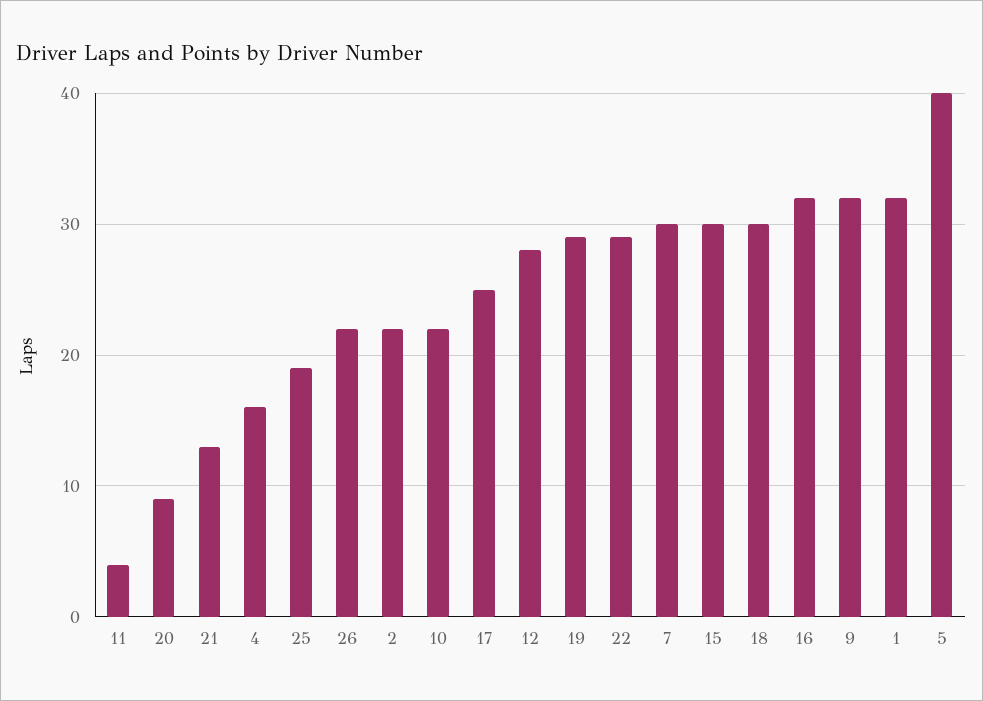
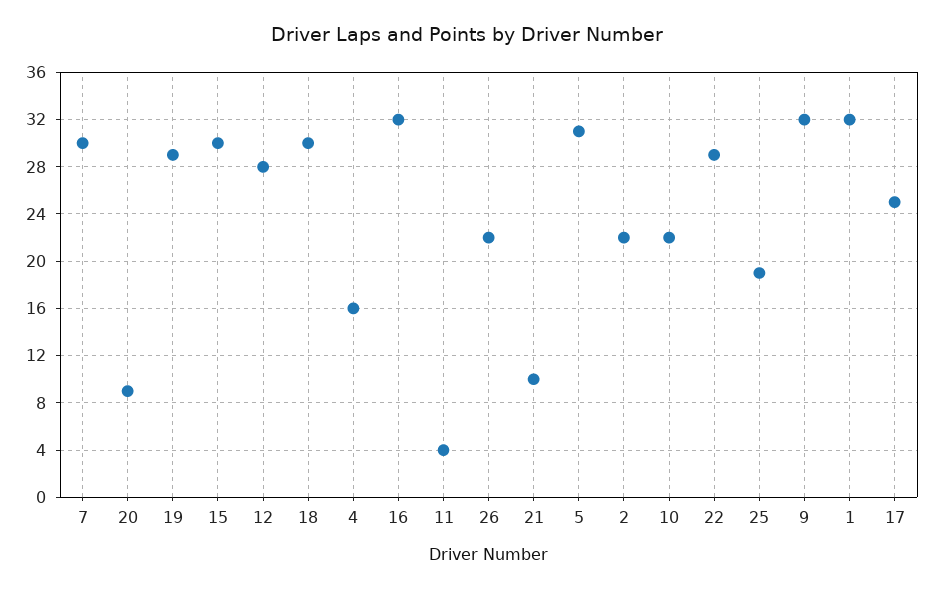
21: 13 -> 10
5: 40 -> 31

